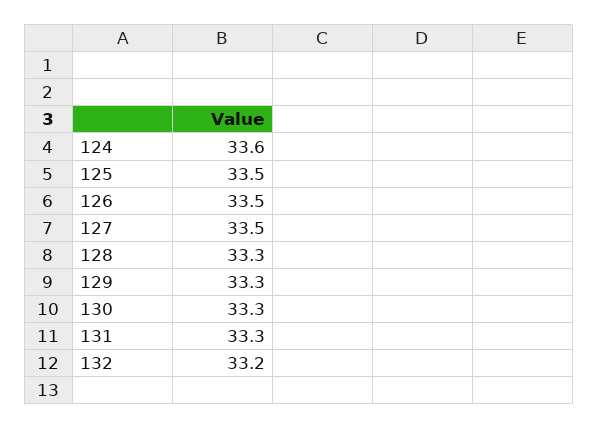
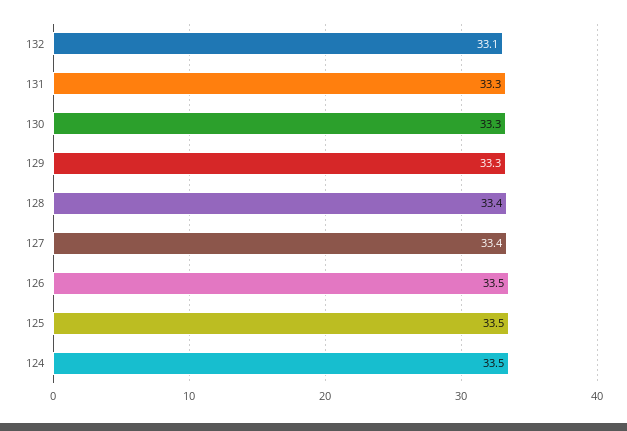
124: 33.6 -> 33.5
127: 33.5 -> 33.4
128: 33.3 -> 33.4
132: 33.2 -> 33.1

